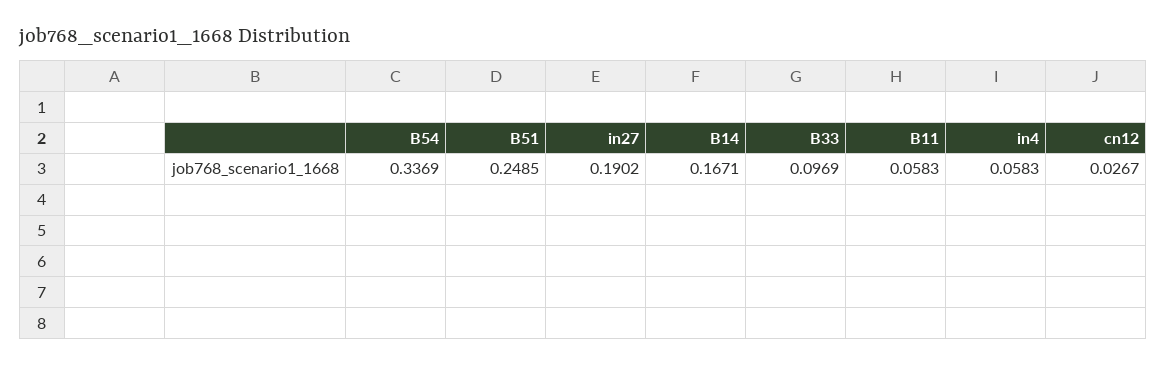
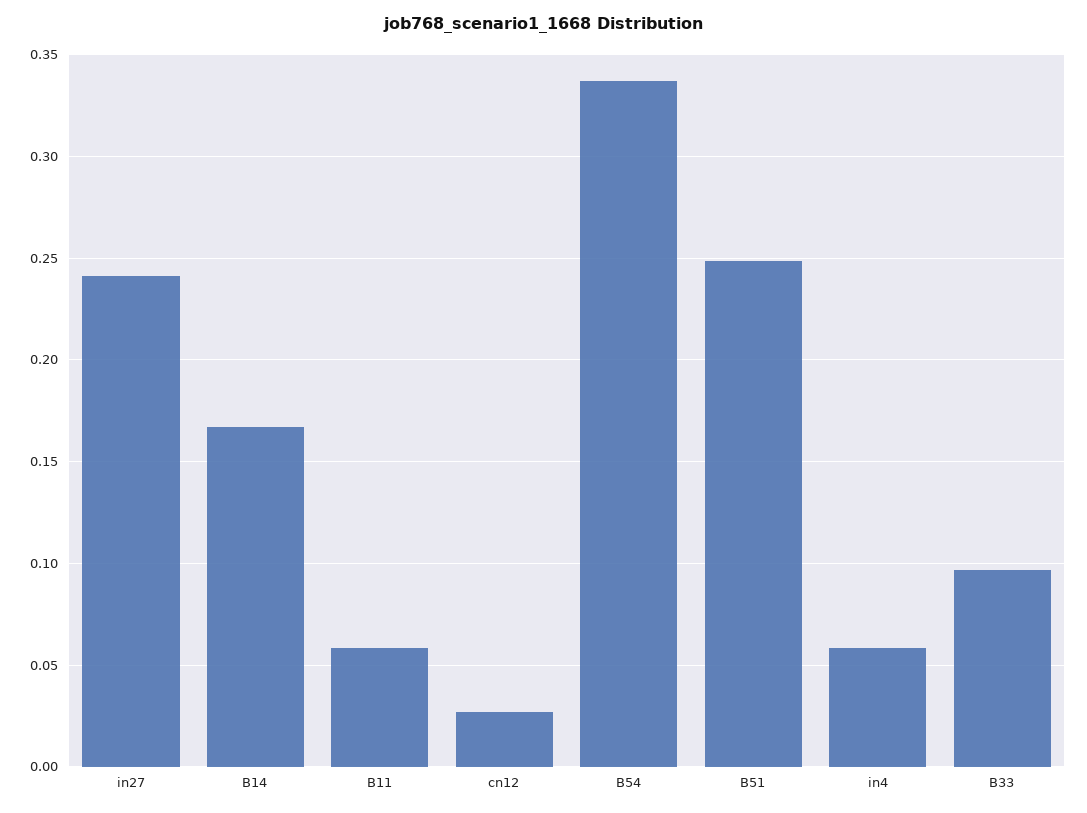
in27: 0.1902 -> 0.24

